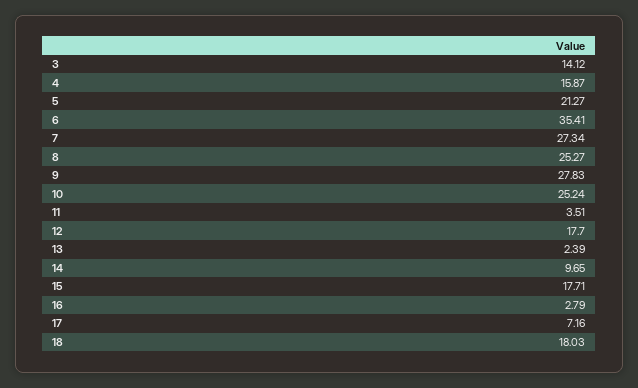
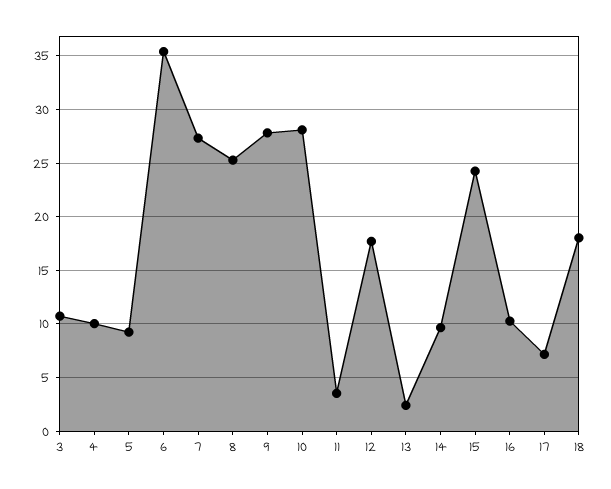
3: 14.12 -> 11
4: 15.87 -> 10
5: 21.27 -> 9
10: 25.24 -> 28
15: 17.71 -> 24
16: 2.79 -> 10

